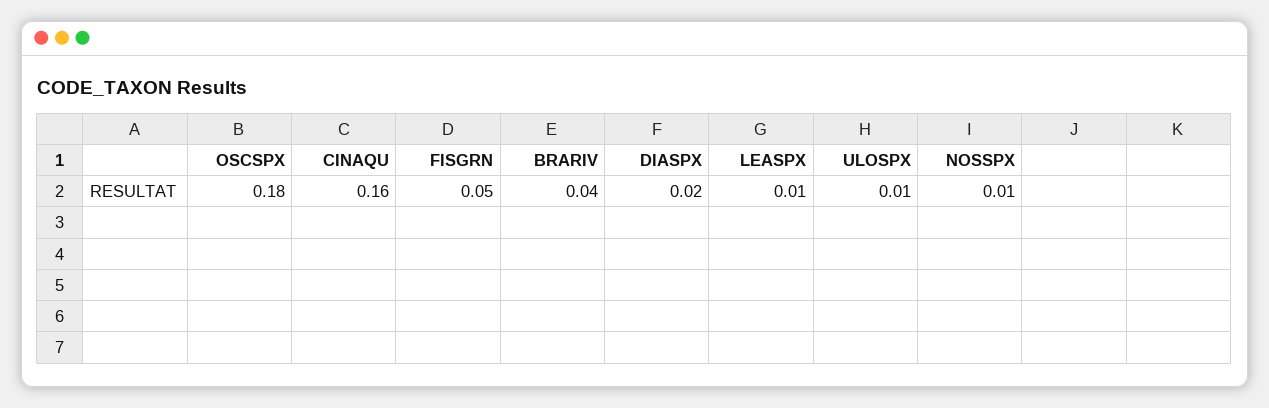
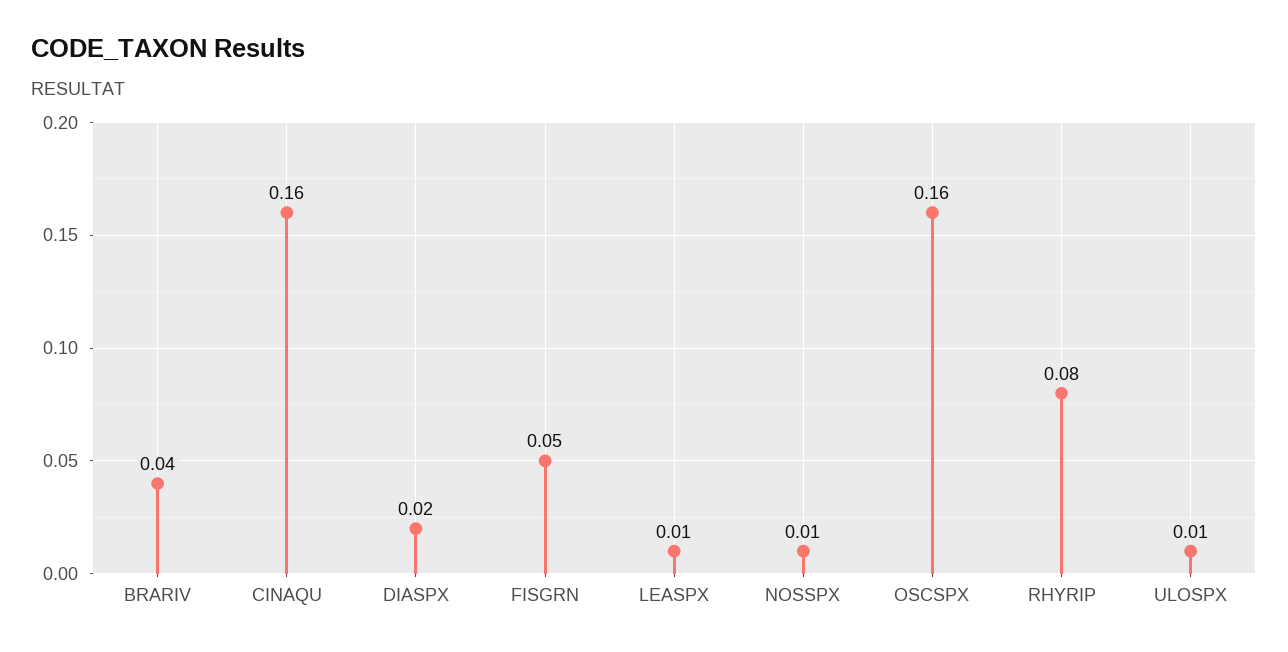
OSCSPX: 0.18 -> 0.16
RHYRIP: none -> 0.08

